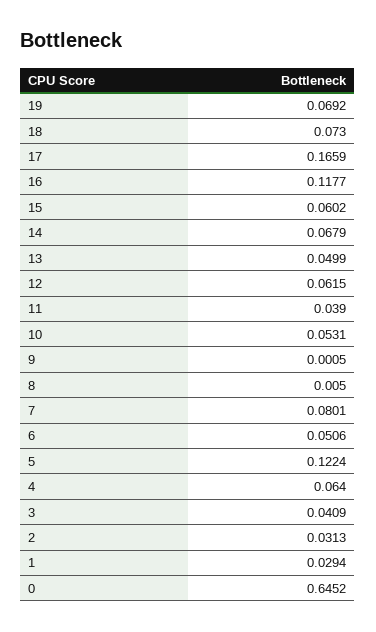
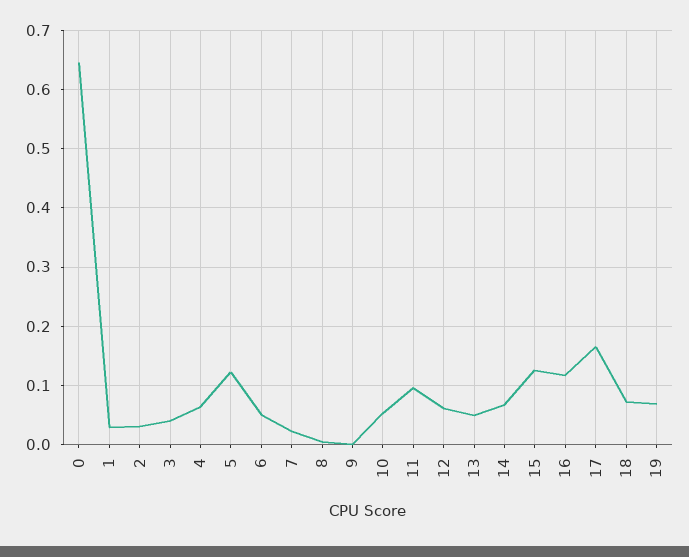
15: 0.0602 -> 0.12
11: 0.039 -> 0.1
7: 0.0801 -> 0.02

